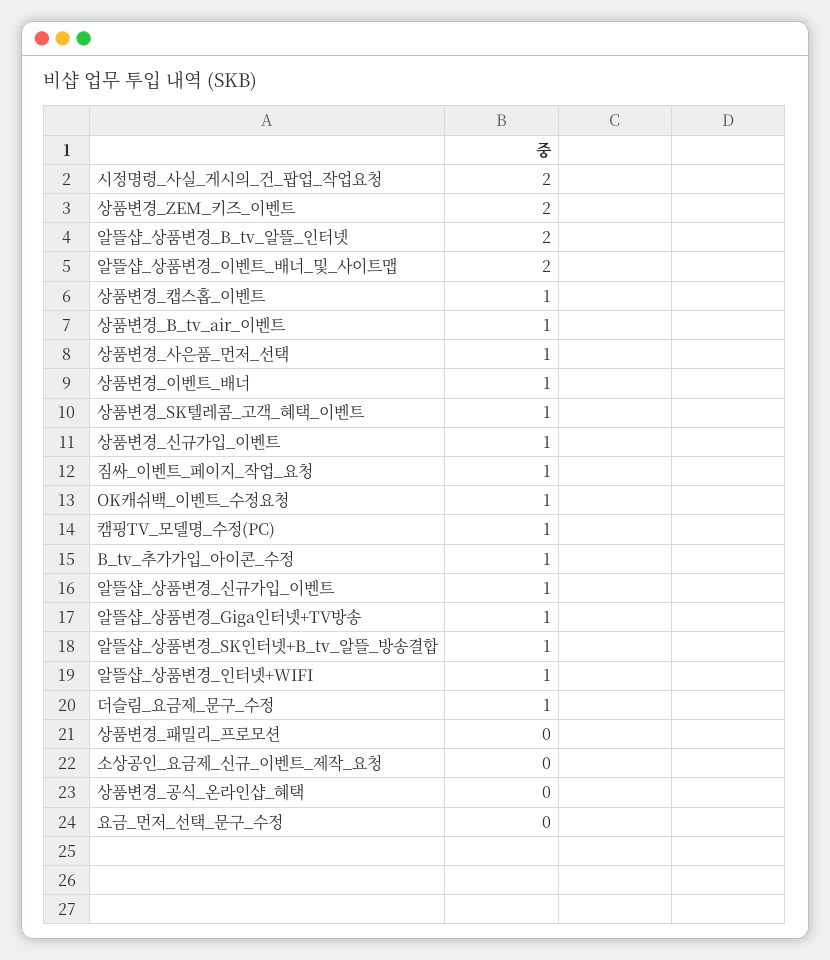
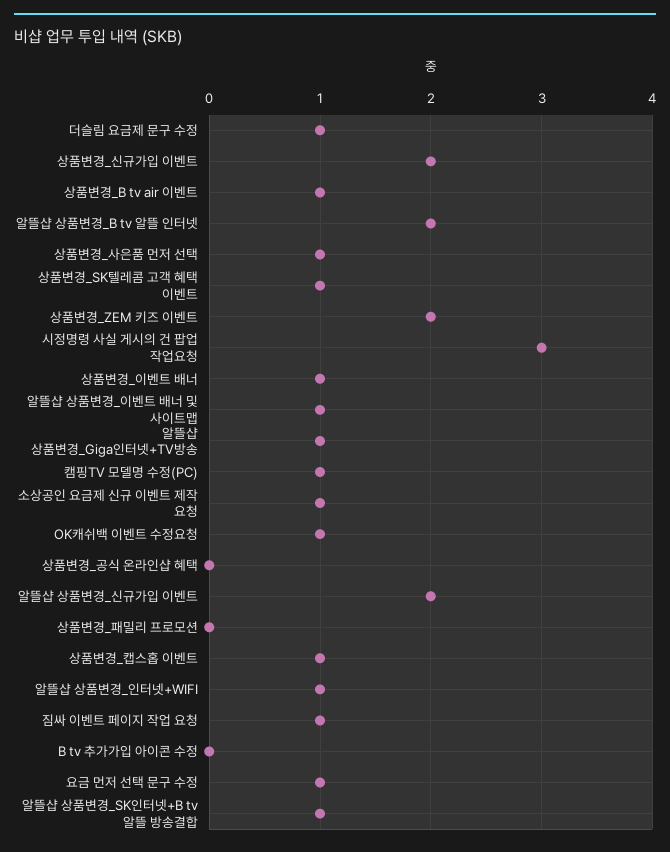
시정명령_사실_게시의_건_팝업_작업요청: 2 -> 3
알뜰샵_상품변경_이벤트_배너_및_사이트맵: 2 -> 1
상품변경_신규가입_이벤트: 1 -> 2
B_tv_추가가입_아이콘_수정: 1 -> 0
알뜰샵_상품변경_신규가입_이벤트: 1 -> 2
소상공인_요금제_신규_이벤트_제작_요청: 0 -> 1
요금_먼저_선택_문구_수정: 0 -> 1

